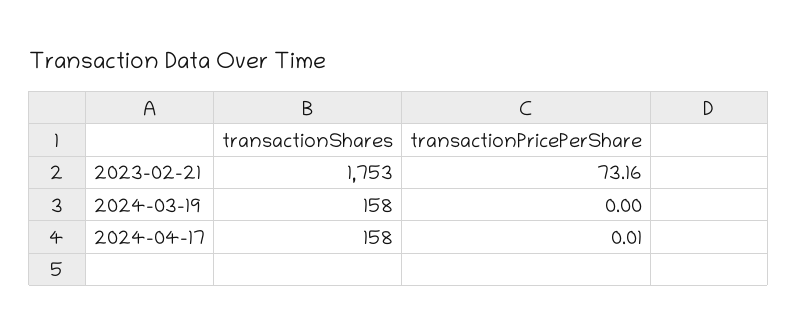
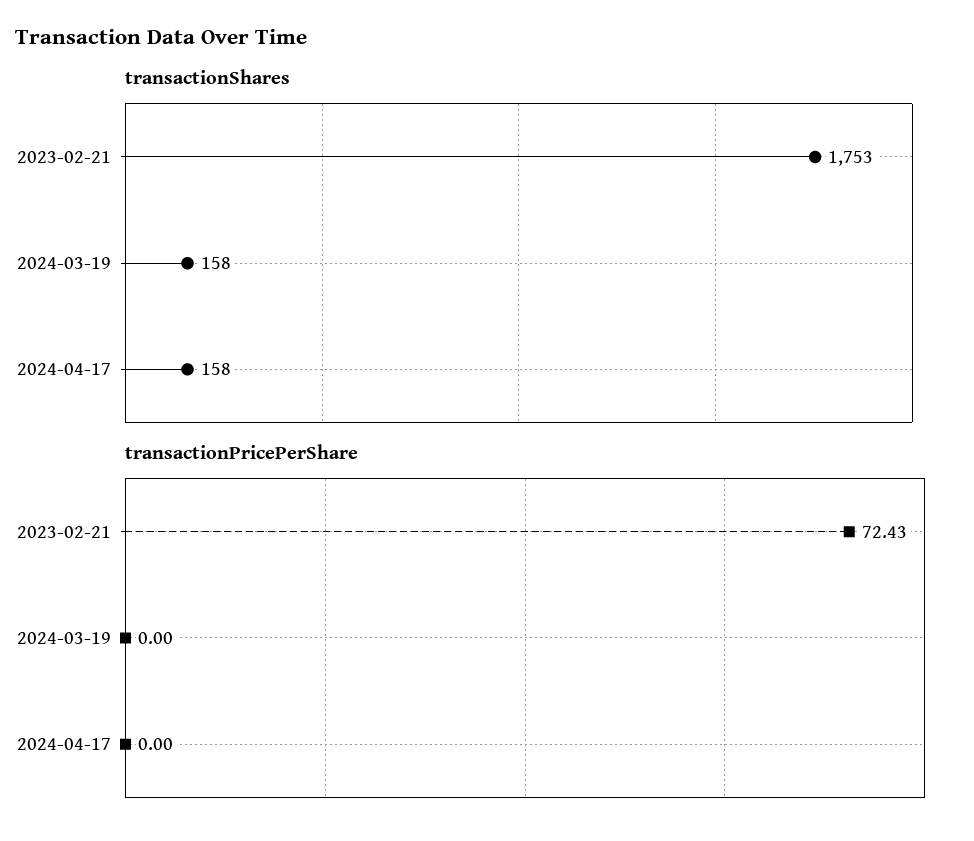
transactionPricePerShare, 2023-02-21: 73.16 -> 72.43
transactionPricePerShare, 2024-04-17: 0.01 -> 0

